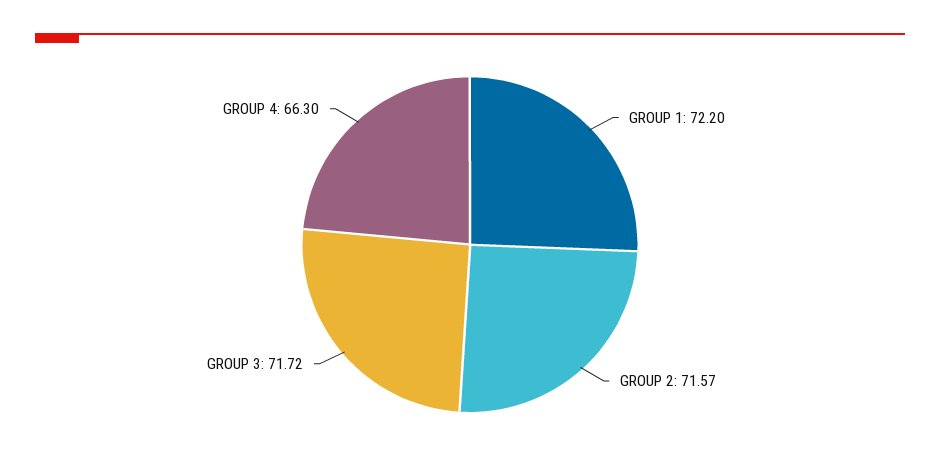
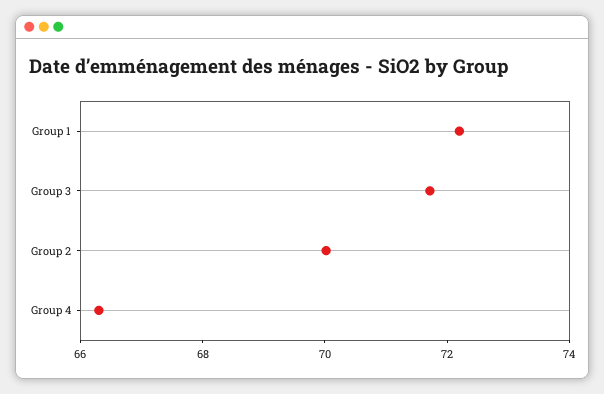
GROUP 2: 71.57 -> 70

